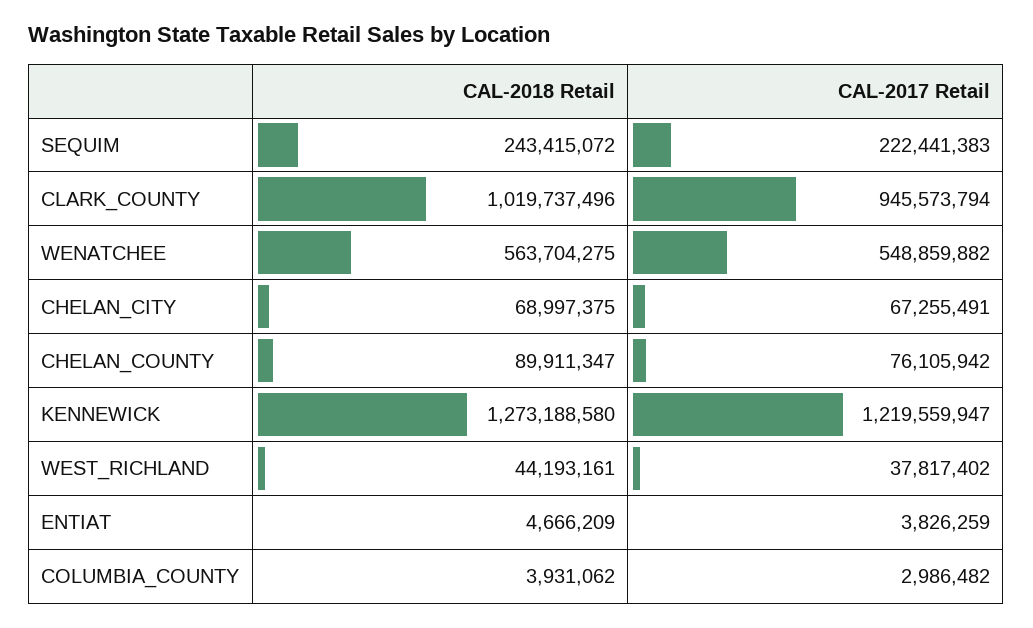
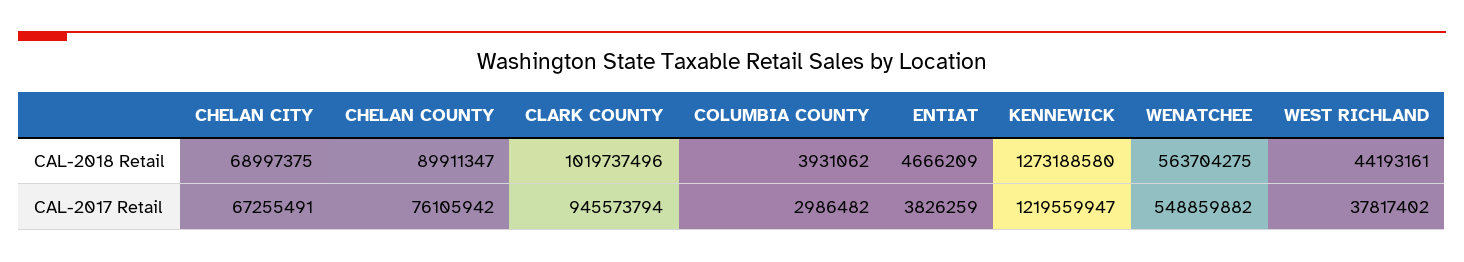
CAL-2018 Retail, SEQUIM: 243415072 -> none
CAL-2017 Retail, SEQUIM: 222441383 -> none

